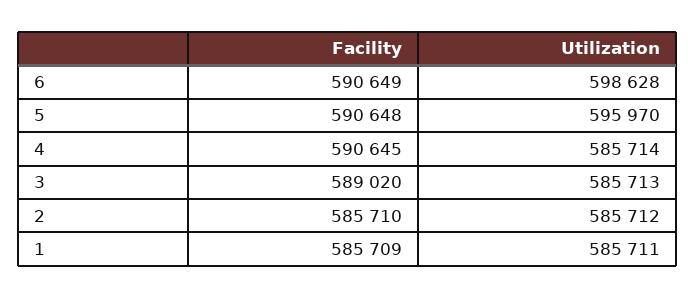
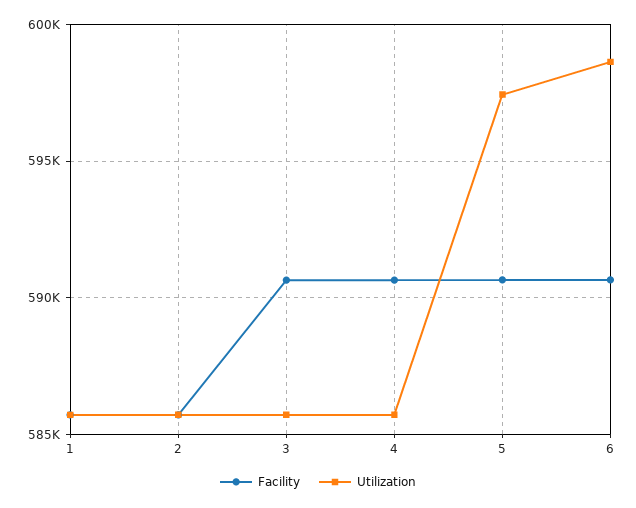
Utilization, 5: 595970 -> 597500
Facility, 3: 589020 -> 590500

